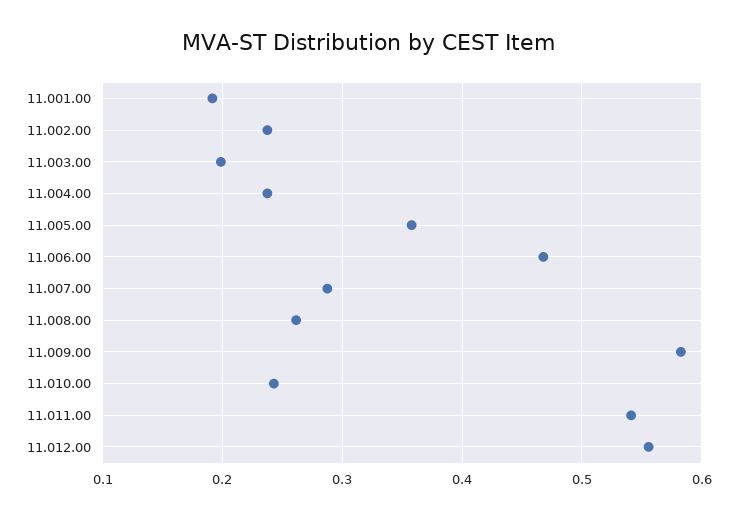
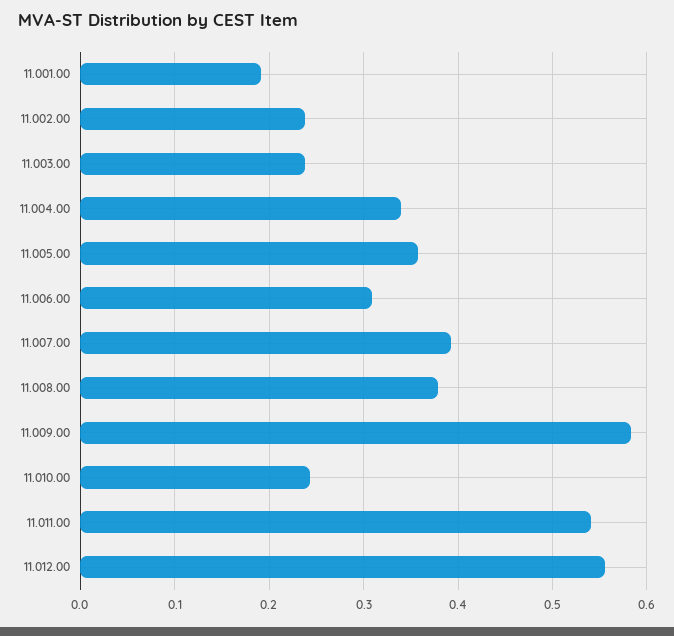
11.003.00: 0.2 -> 0.24
11.004.00: 0.24 -> 0.34
11.006.00: 0.47 -> 0.31
11.007.00: 0.29 -> 0.39
11.008.00: 0.26 -> 0.38

